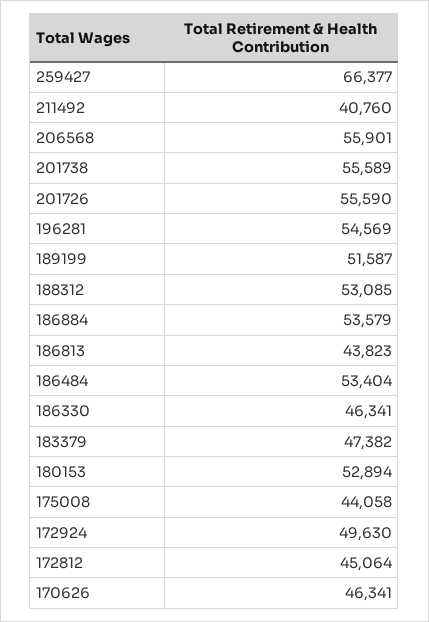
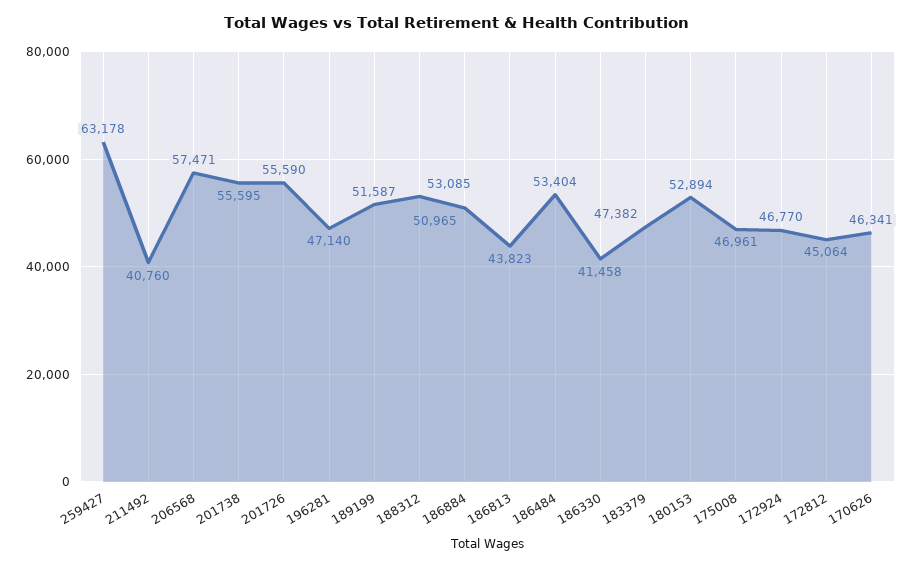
259427: 66377 -> 63178
206568: 55901 -> 57471
201738: 55589 -> 55595
196281: 54569 -> 47140
186884: 53579 -> 50965
186330: 46341 -> 41458
175008: 44058 -> 46961
172924: 49630 -> 46770

